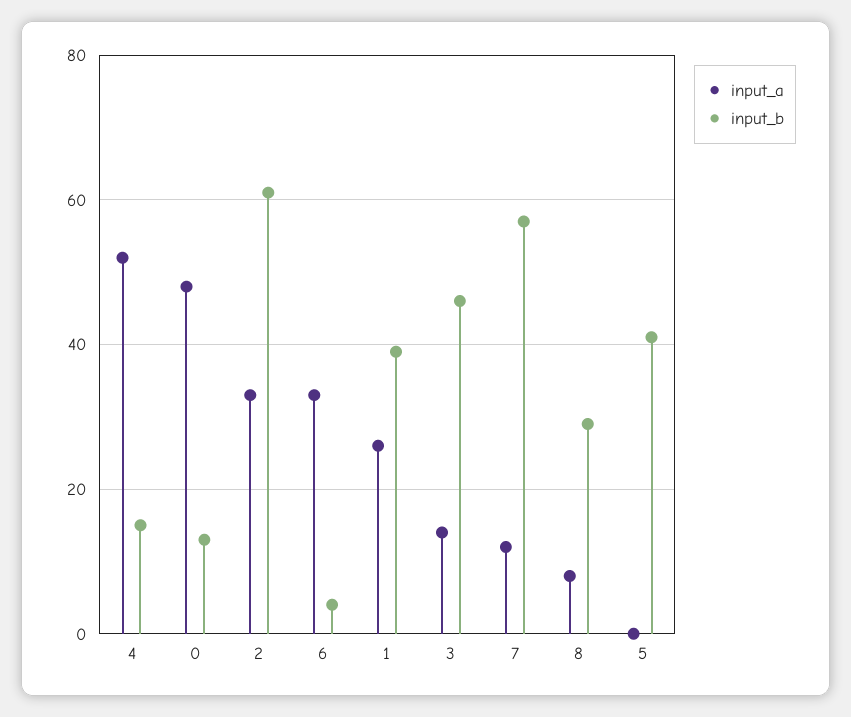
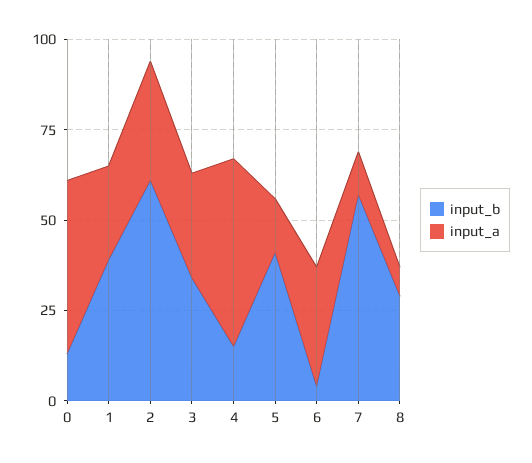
input_a, 3: 15 -> 30
input_b, 3: 45 -> 35
input_a, 5: 0 -> 15

